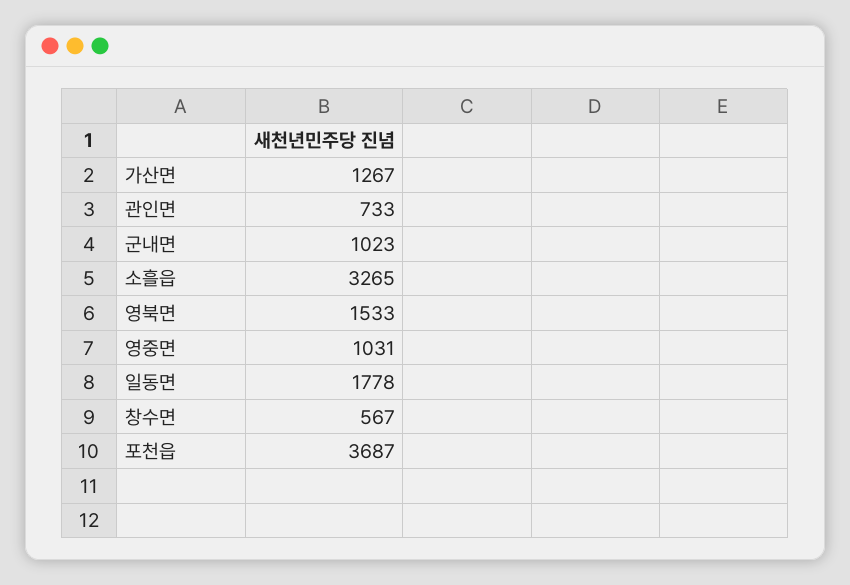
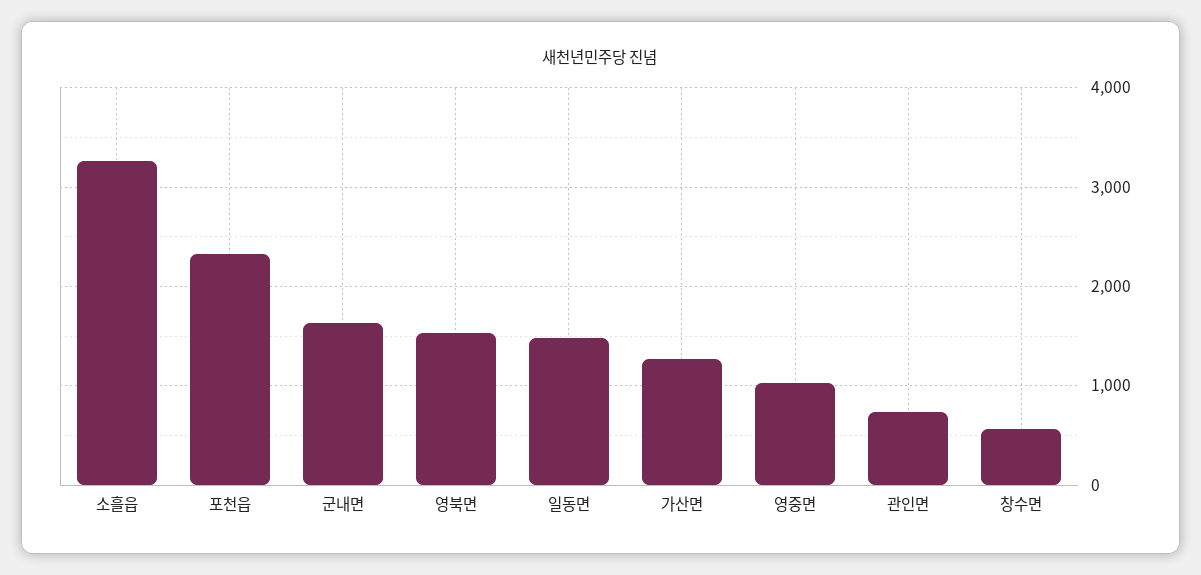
군내면: 1023 -> 1600
일동면: 1778 -> 1500
포천읍: 3687 -> 2300

